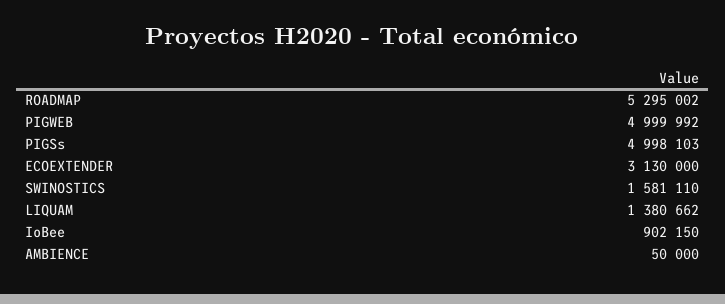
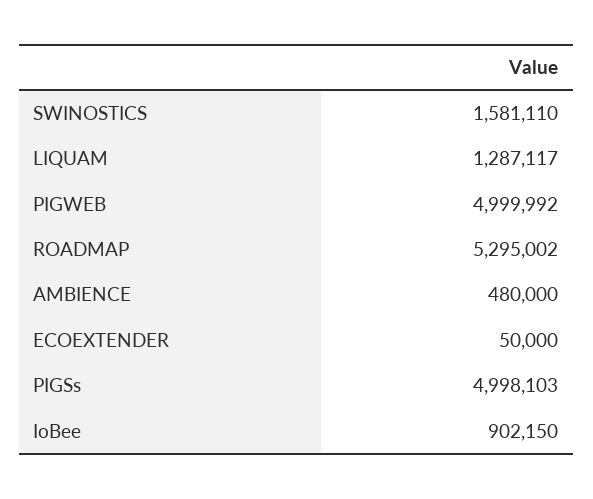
ECOEXTENDER: 3130000 -> 50000
LIQUAM: 1380662 -> 1287117
AMBIENCE: 50000 -> 480000

